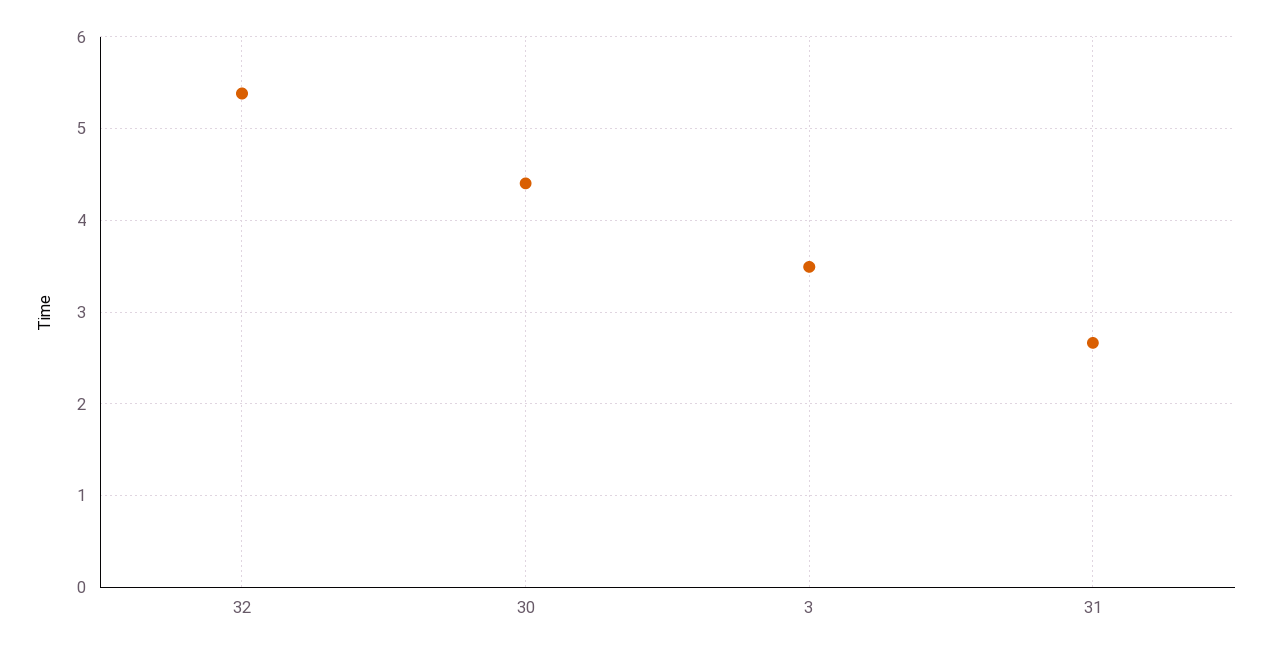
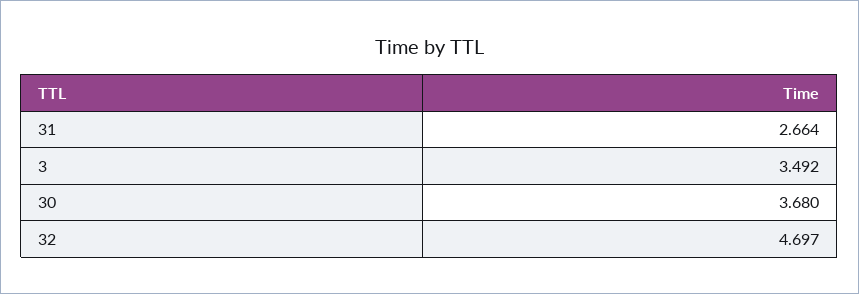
32: 5.4 -> 4.697
30: 4.4 -> 3.68

